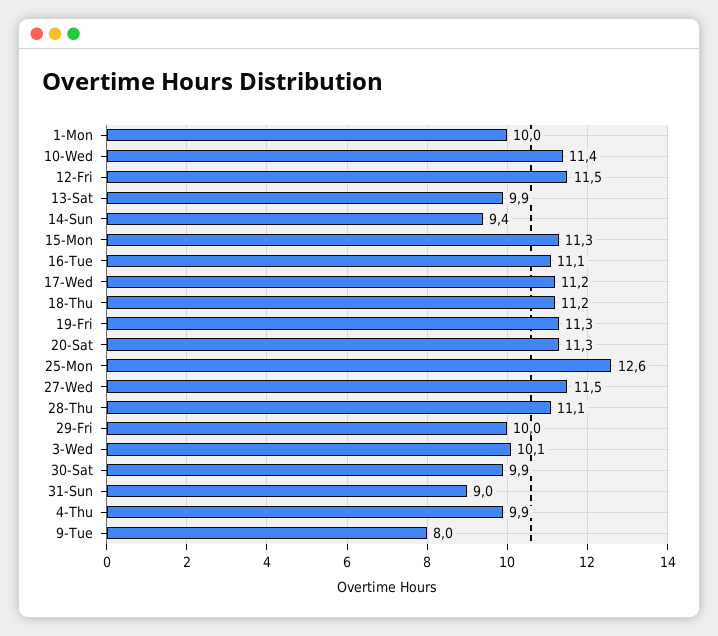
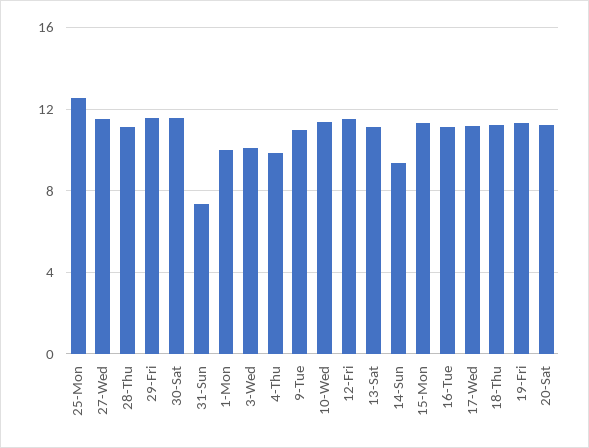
13-Sat: 9.9 -> 11
29-Fri: 10 -> 11.5
30-Sat: 9.9 -> 11.5
31-Sun: 9 -> 7.5
9-Tue: 8 -> 11

